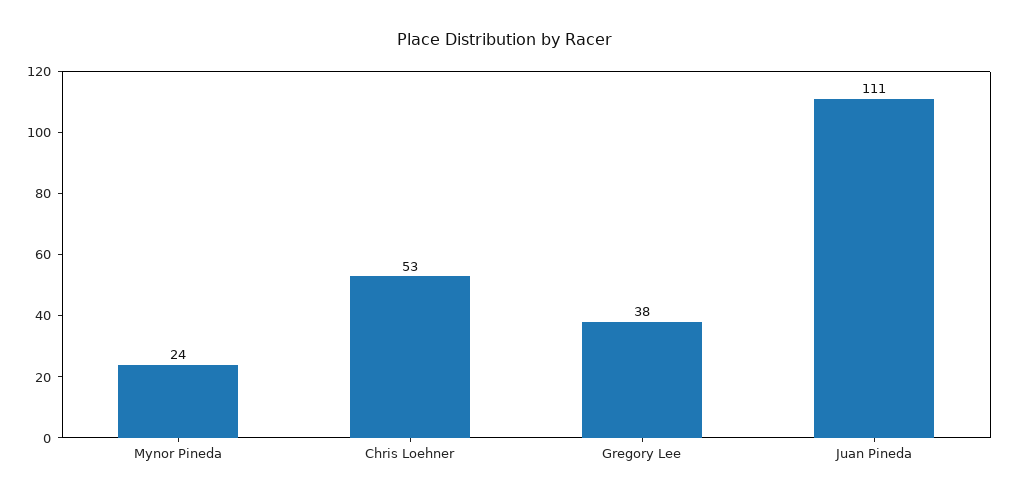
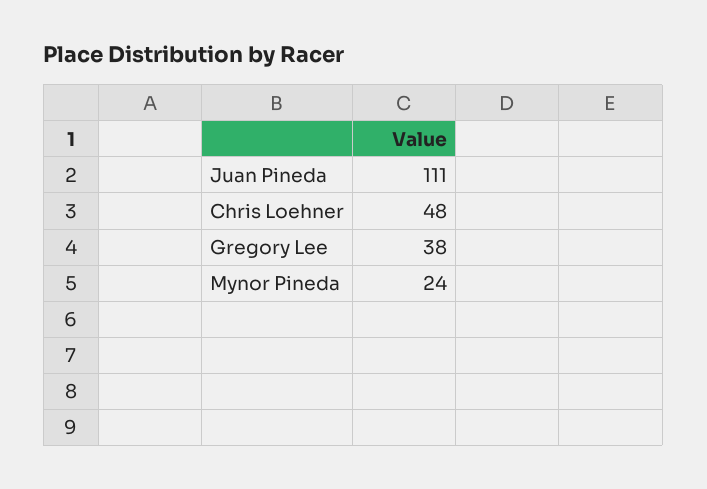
Chris Loehner: 53 -> 48

